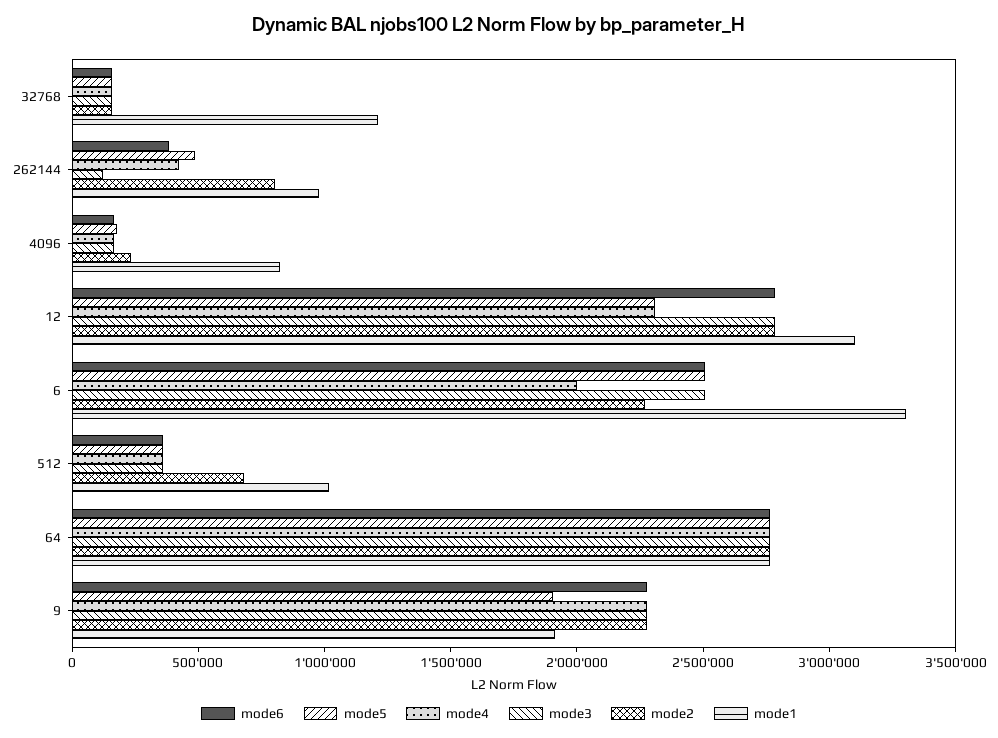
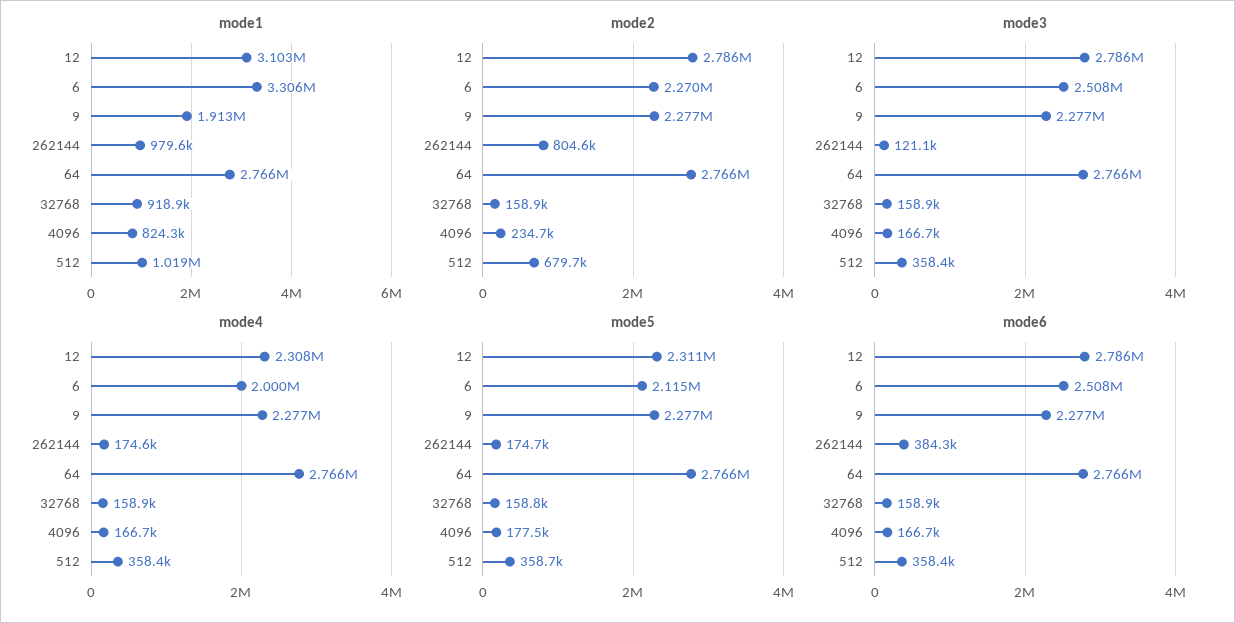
mode1, 32768: 1200000 -> 918900
mode5, 262144: 500000 -> 174700
mode4, 262144: 400000 -> 174600
mode5, 6: 2500000 -> 2115000
mode5, 9: 1900000 -> 2277000

